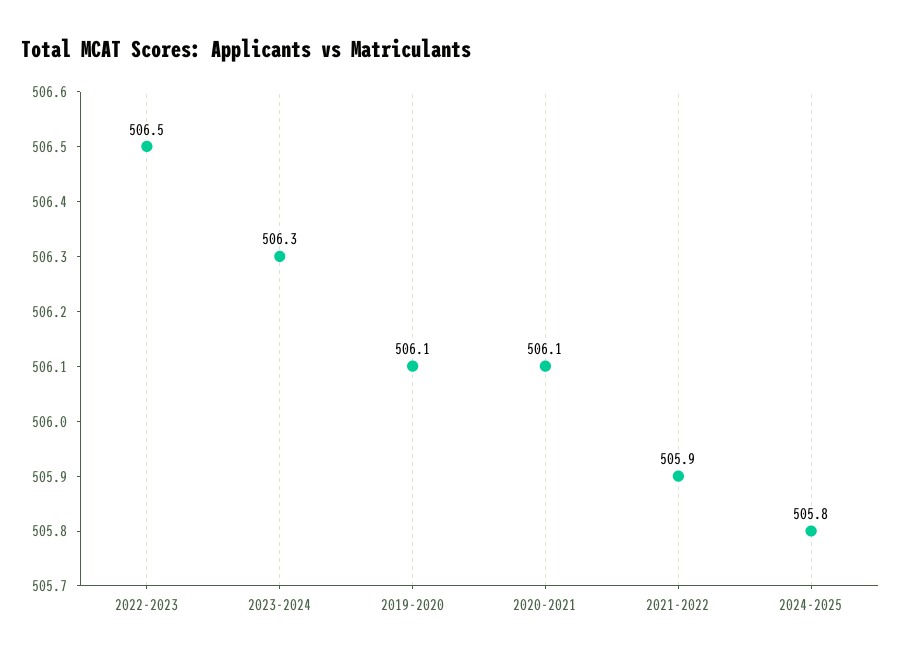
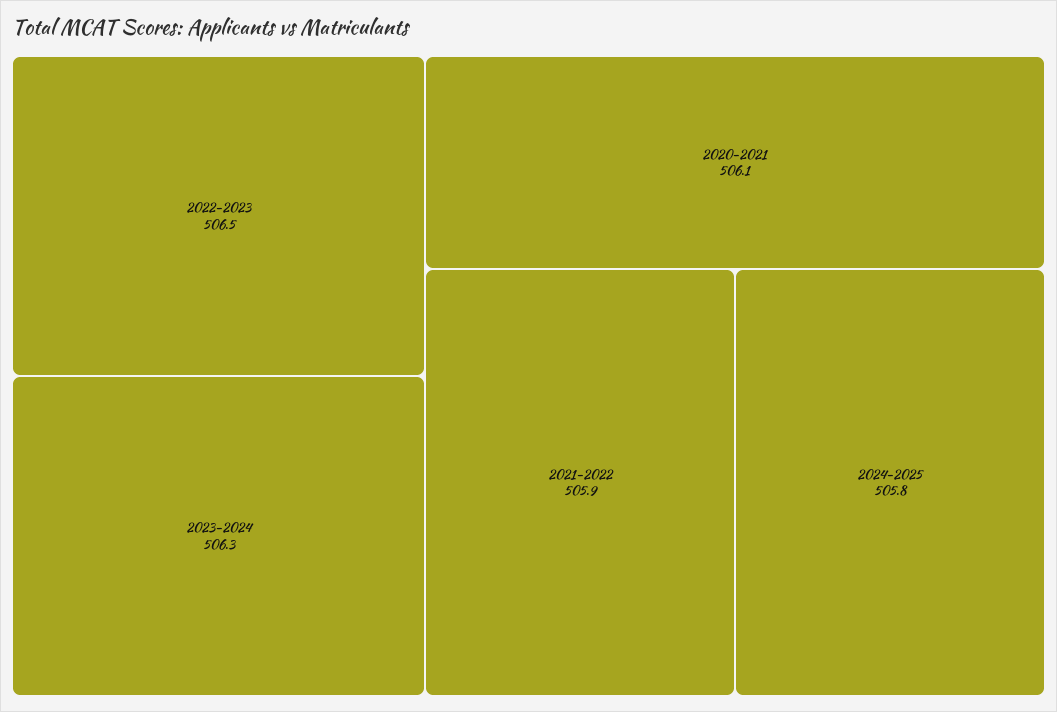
2019-2020: 506.1 -> none

